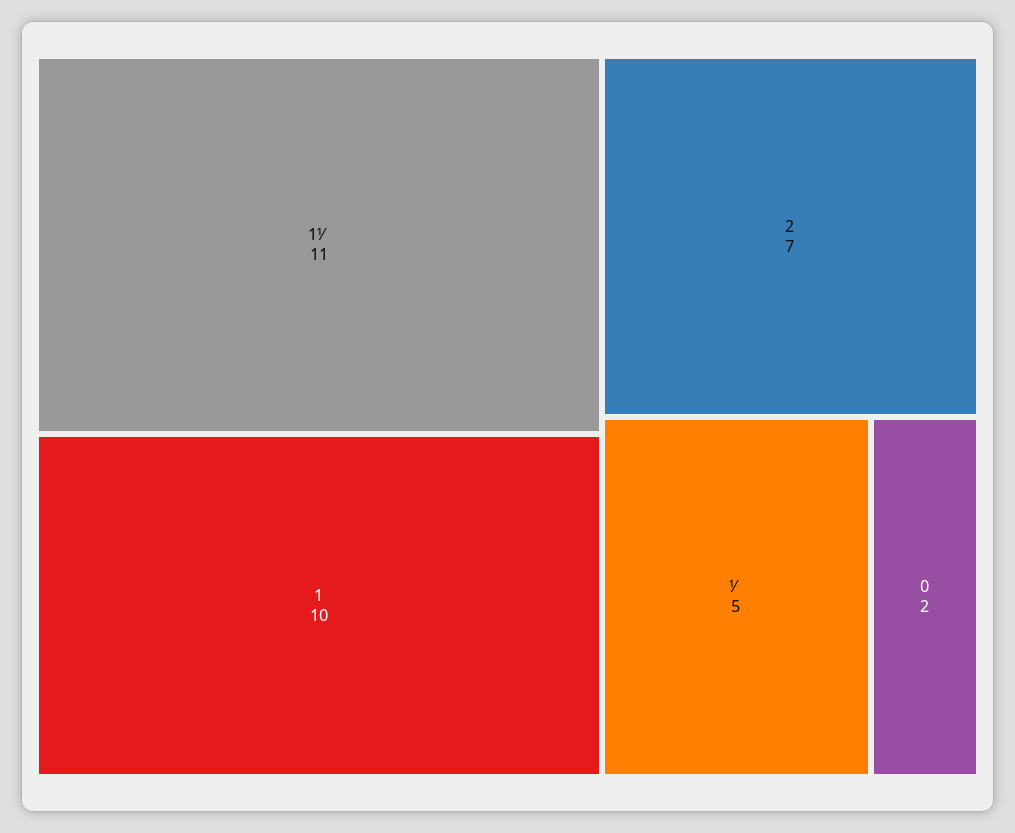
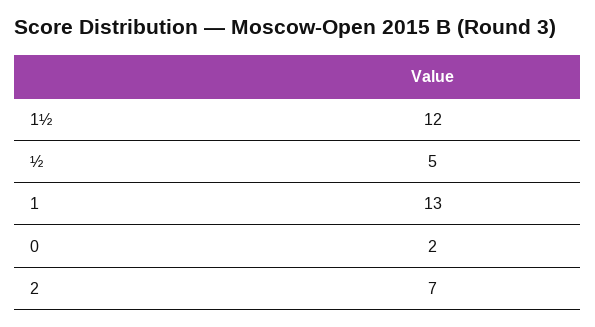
1½: 11 -> 12
1: 10 -> 13

